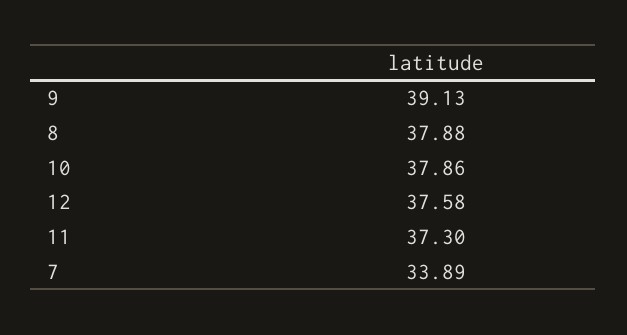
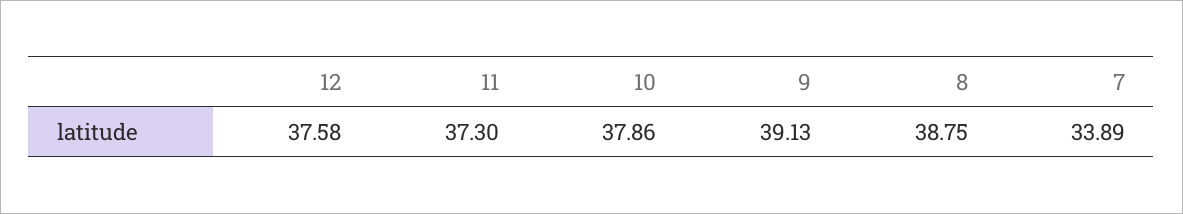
8: 37.88 -> 38.75

